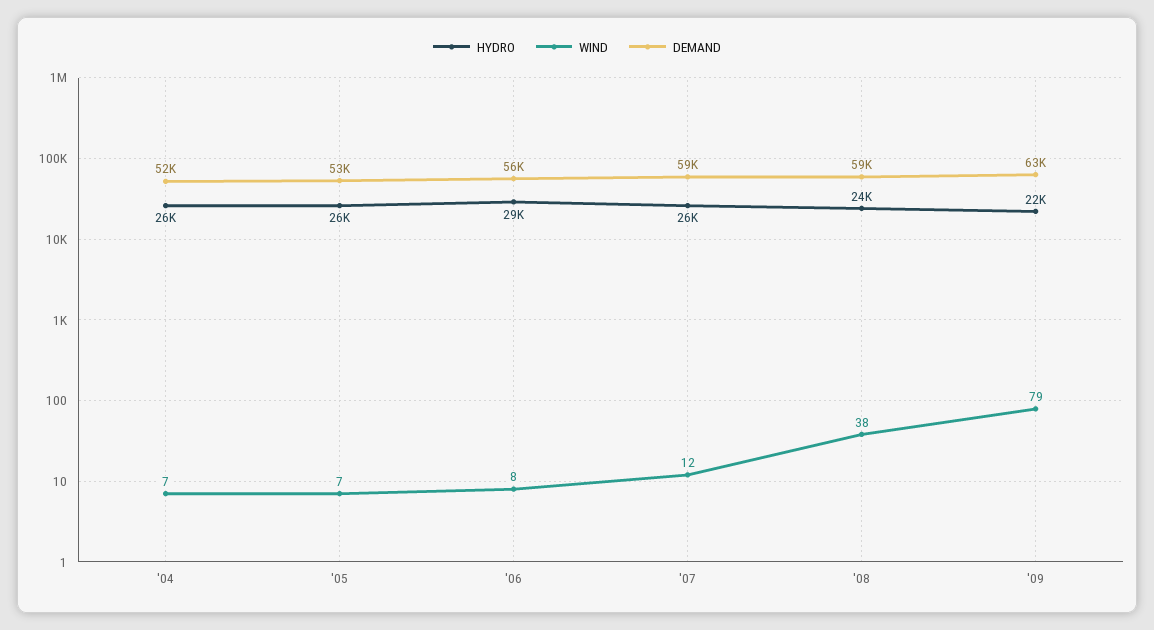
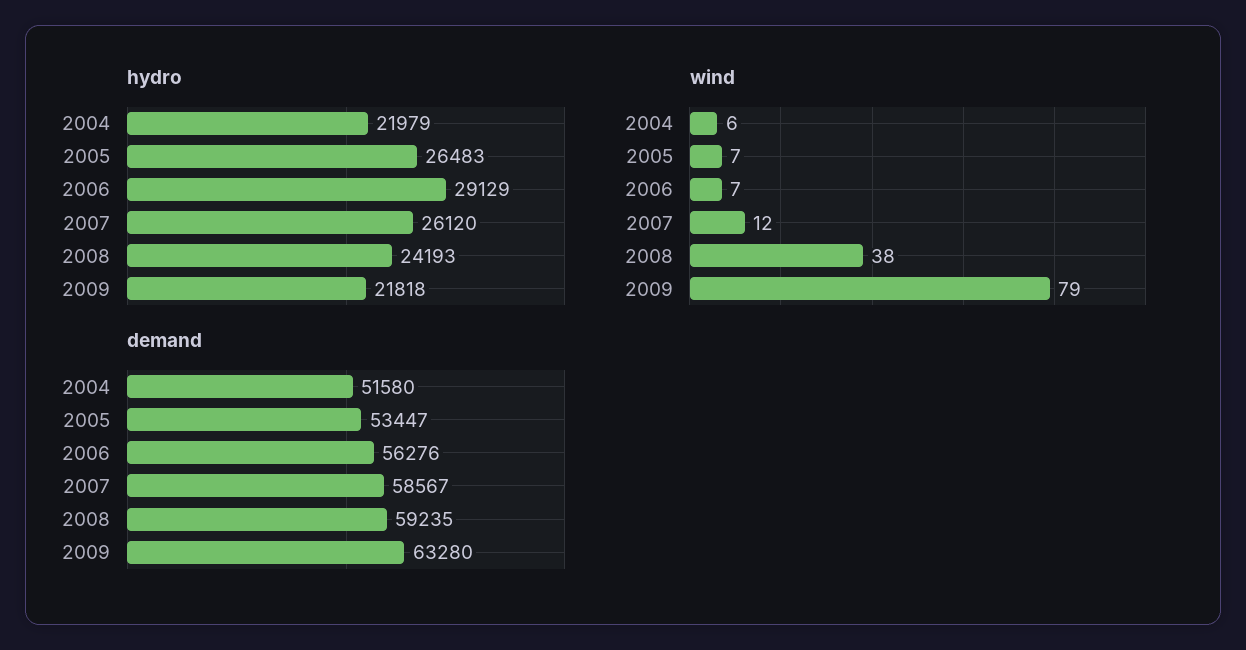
HYDRO, '04: 26000 -> 21979
WIND, '04: 7 -> 6
WIND, '06: 8 -> 7

